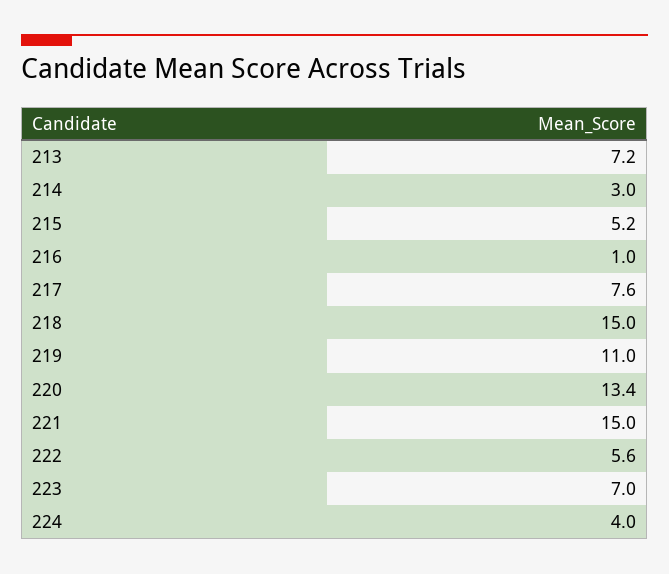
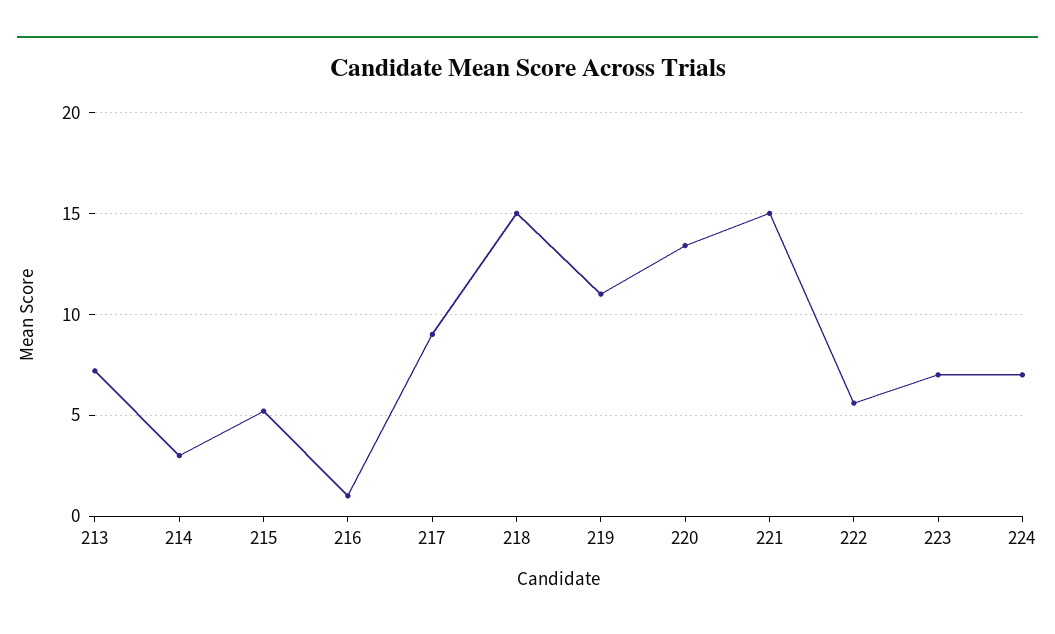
217: 7.6 -> 9
224: 4 -> 7

